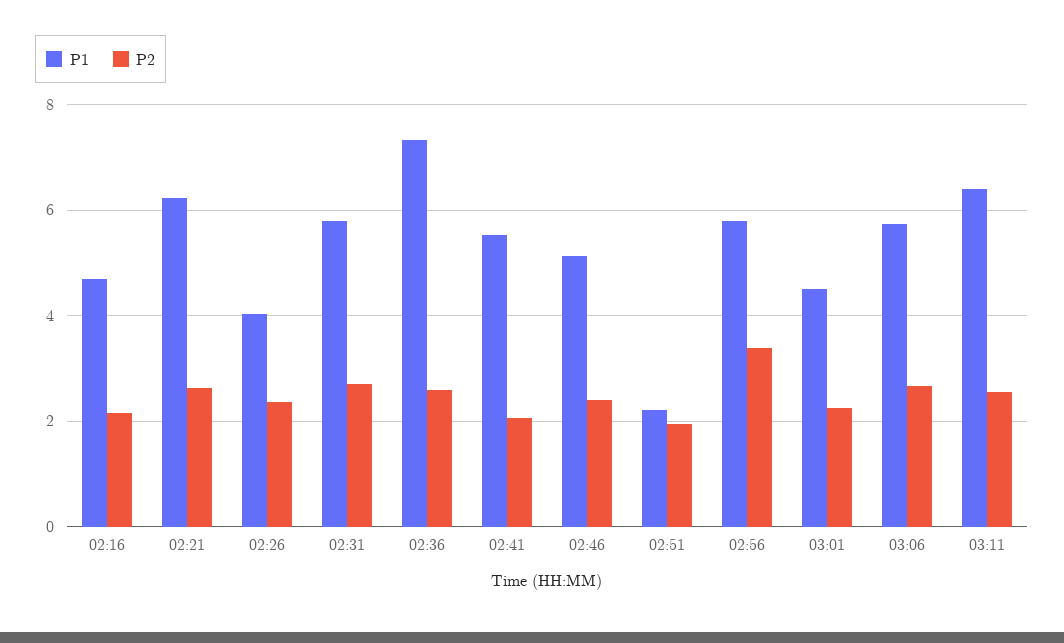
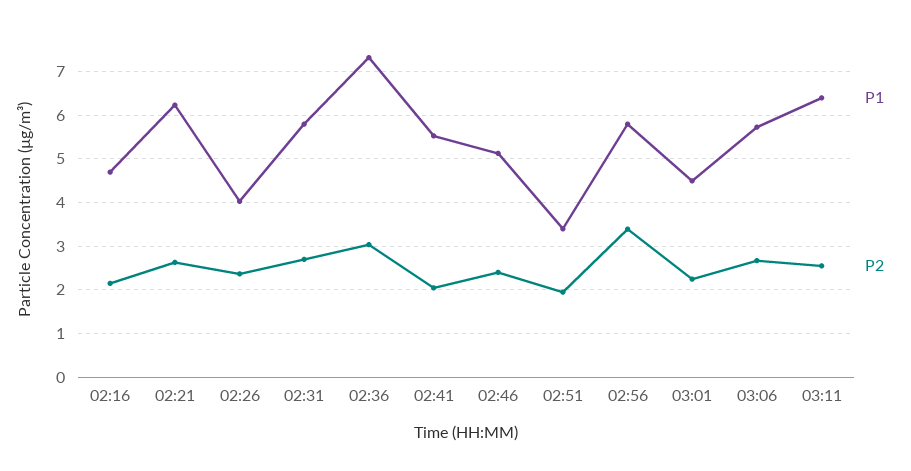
P2, 02:36: 2.6 -> 3
P1, 02:51: 2.2 -> 3.4

